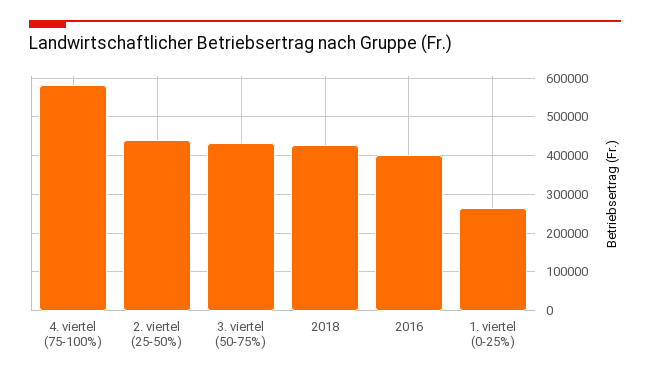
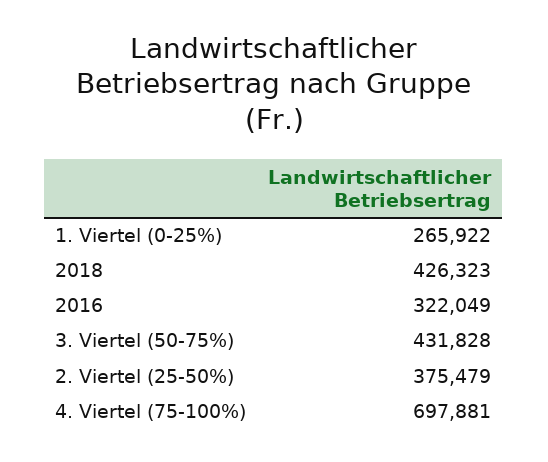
4. viertel (75-100%): 580000 -> 697881
2. viertel (25-50%): 440000 -> 375479
2016: 400000 -> 322049

